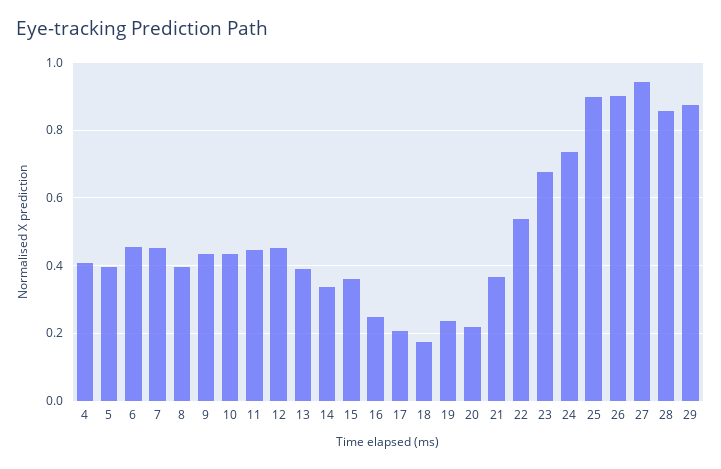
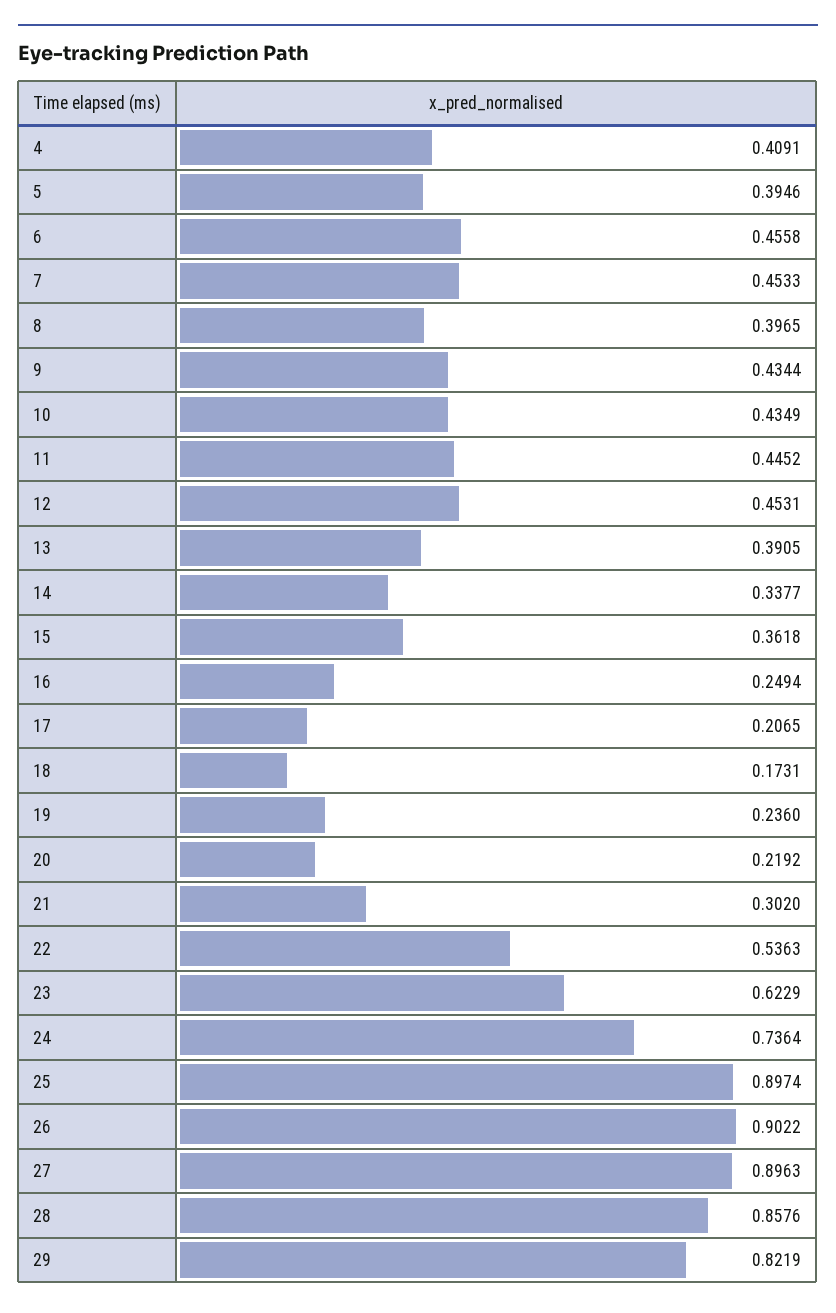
21: 0.36 -> 0.302
23: 0.68 -> 0.6229
27: 0.94 -> 0.8963
29: 0.88 -> 0.8219

